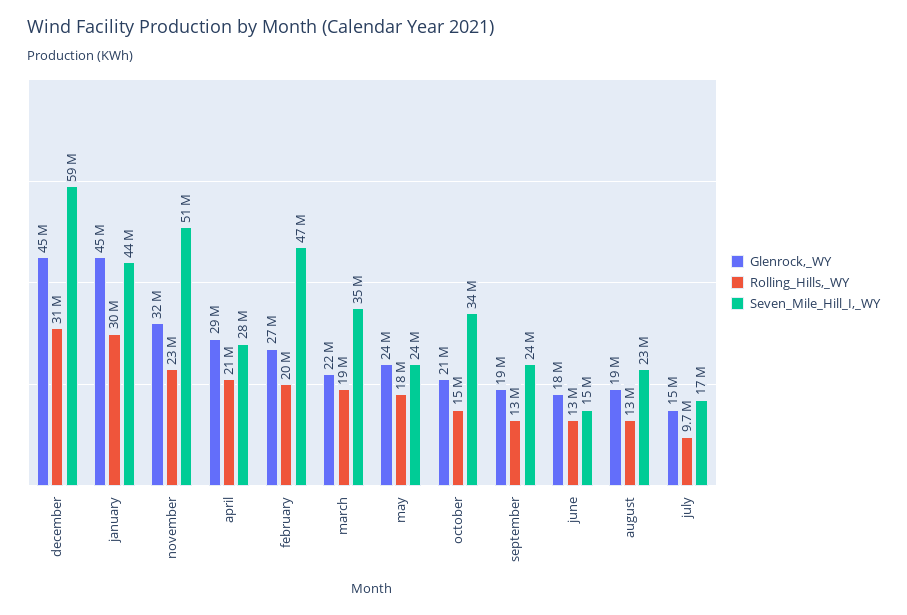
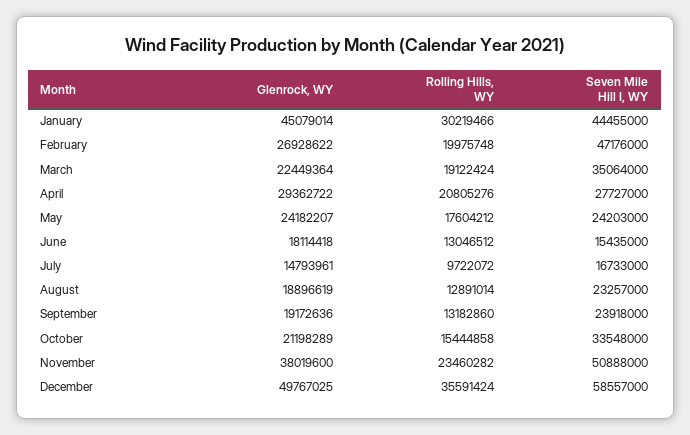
Glenrock,_WY, december: 45000000 -> 49767025
Rolling_Hills,_WY, december: 31000000 -> 35591424
Glenrock,_WY, november: 32000000 -> 38019600

